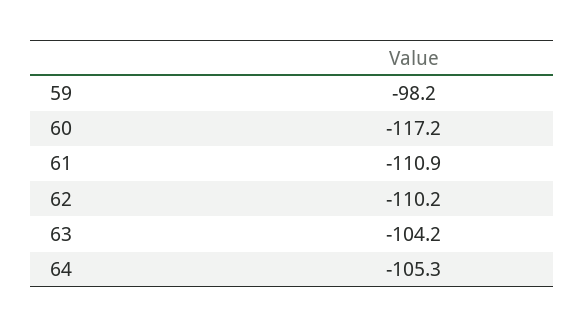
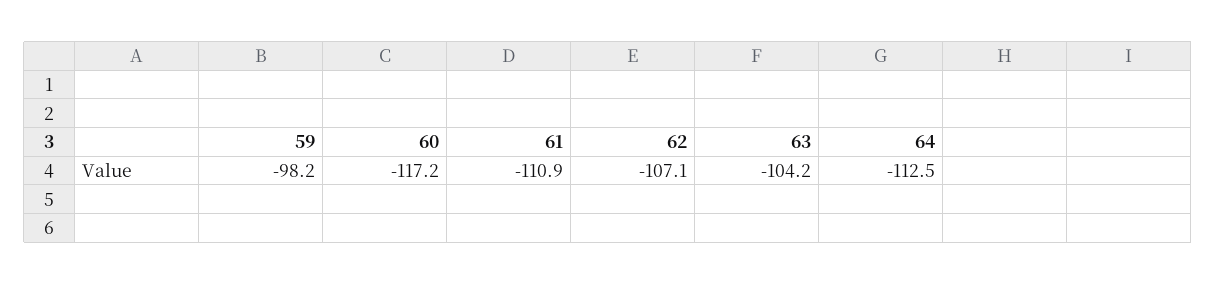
62: -110.2 -> -107.1
64: -105.3 -> -112.5

